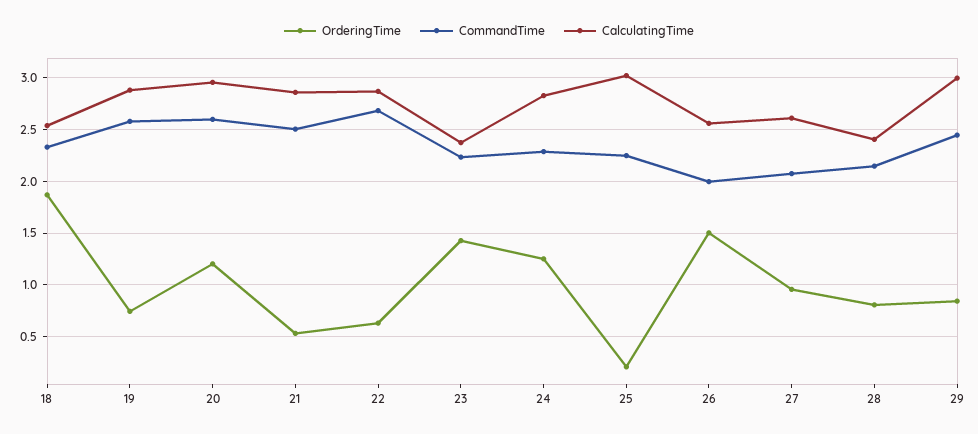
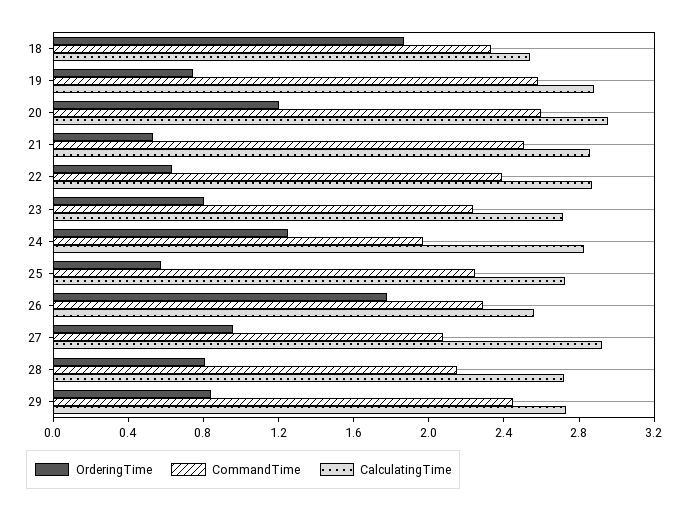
CommandTime, 22: 2.7 -> 2.4
OrderingTime, 23: 1.4 -> 0.8
CalculatingTime, 23: 2.4 -> 2.7
CommandTime, 24: 2.3 -> 2
OrderingTime, 25: 0.2 -> 0.6
CalculatingTime, 25: 3 -> 2.7
OrderingTime, 26: 1.5 -> 1.8
CommandTime, 26: 2 -> 2.3
CalculatingTime, 27: 2.6 -> 2.9
CalculatingTime, 28: 2.4 -> 2.7
CalculatingTime, 29: 3 -> 2.7

